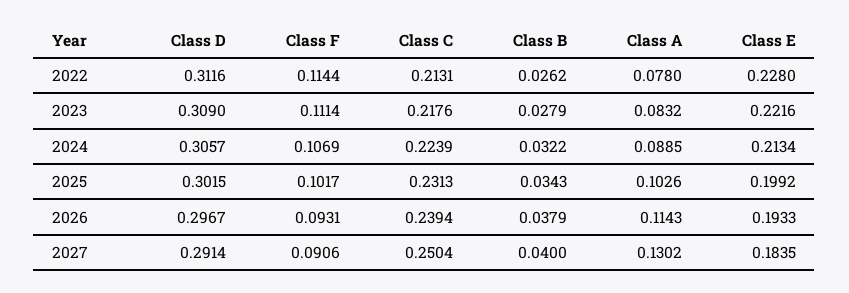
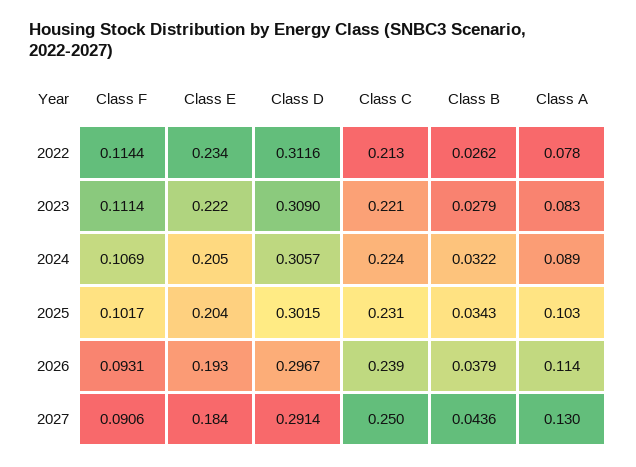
Class E, 2022: 0.228 -> 0.234
Class C, 2023: 0.2176 -> 0.221
Class E, 2024: 0.2134 -> 0.205
Class E, 2025: 0.1992 -> 0.204
Class B, 2027: 0.04 -> 0.0436

